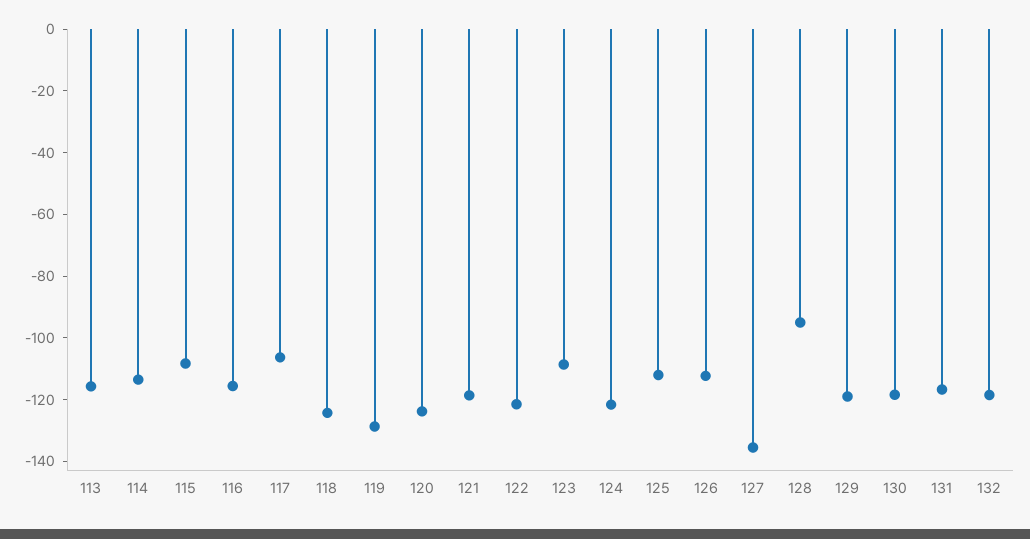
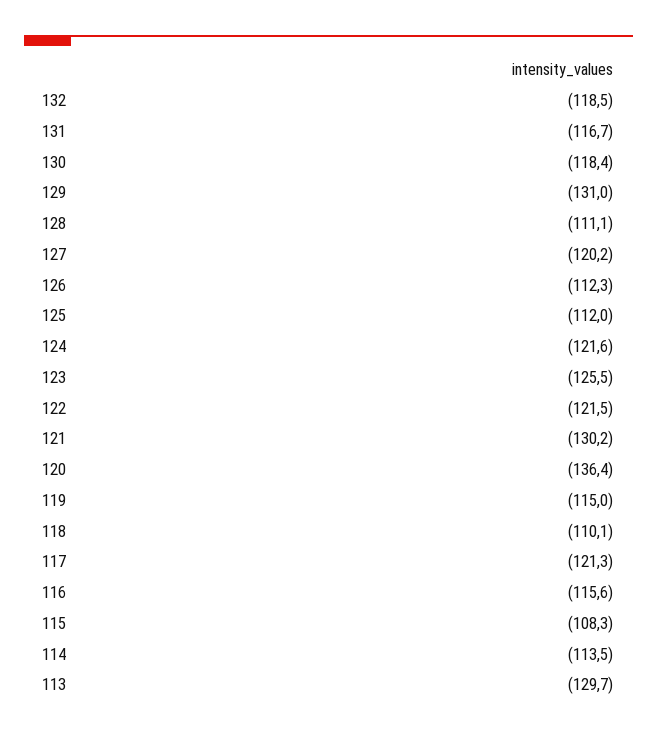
113: -115 -> -129.7
117: -105 -> -121.3
118: -125 -> -110.1
119: -130 -> -115
120: -125 -> -136.4
121: -120 -> -130.2
123: -110 -> -125.5
127: -135 -> -120.2
128: -95 -> -111.1
129: -120 -> -131

